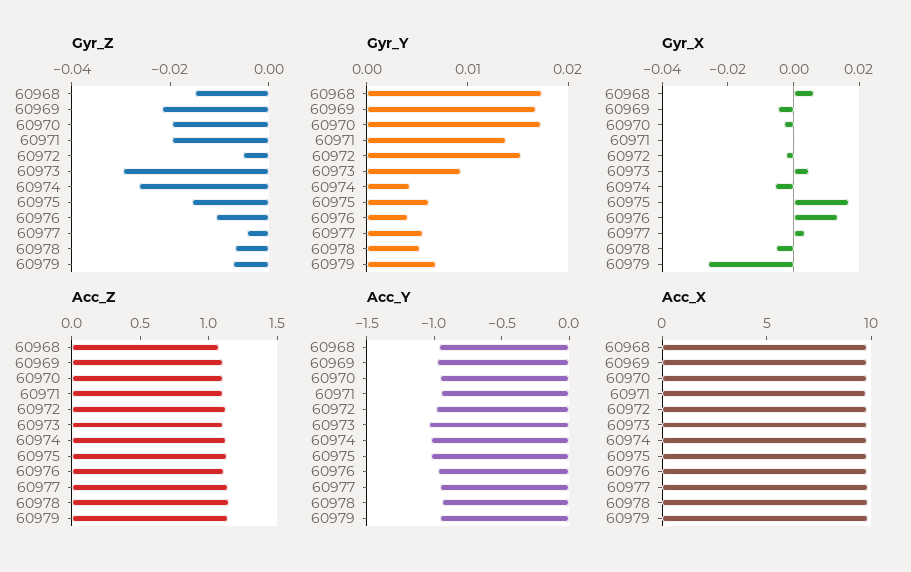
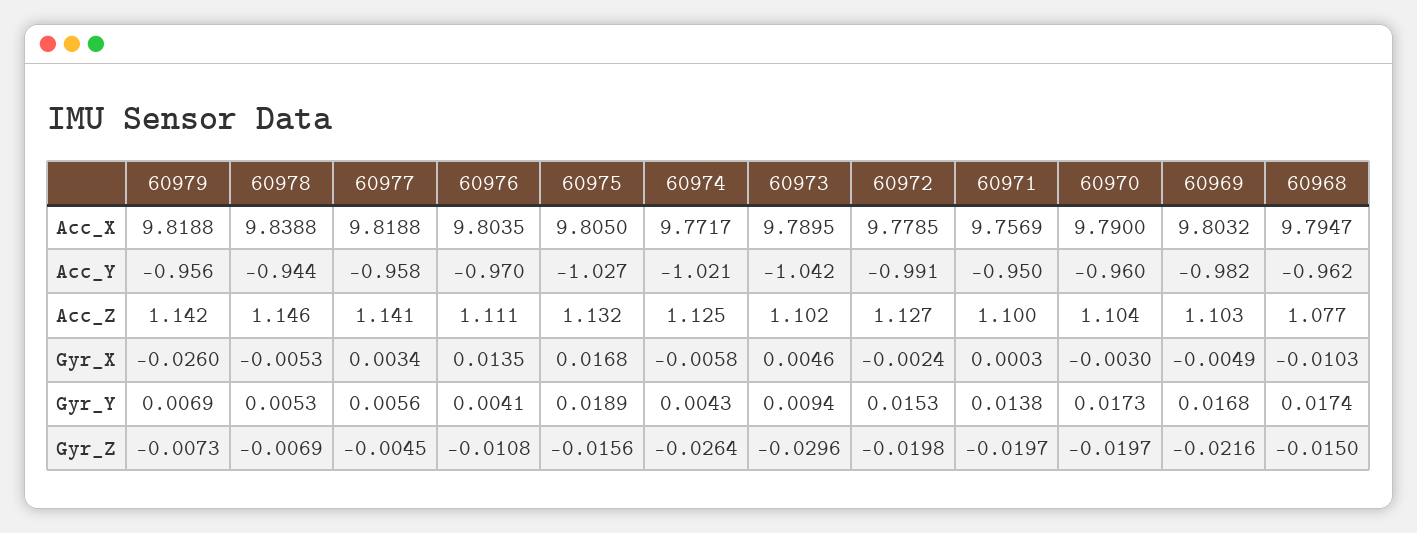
Gyr_Z, 60972: -0.005 -> -0.0198
Gyr_Y, 60975: 0.006 -> 0.0189
Gyr_X, 60968: 0.005 -> -0.0103

